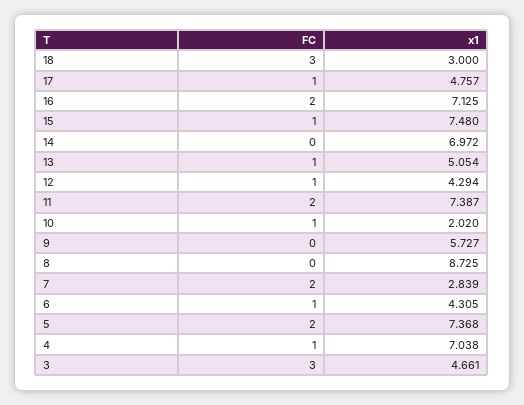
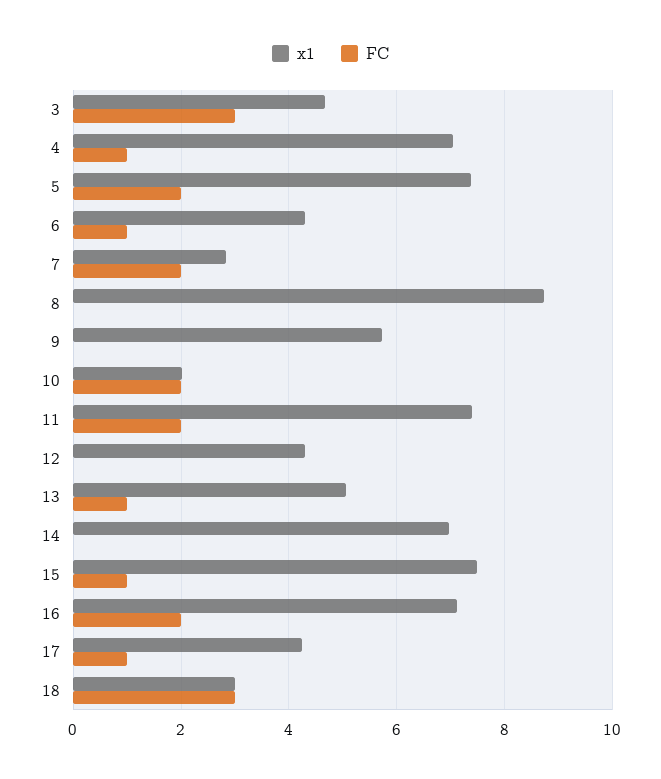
x1, 17: 4.757 -> 4.2
FC, 12: 1 -> 0
FC, 10: 1 -> 2

